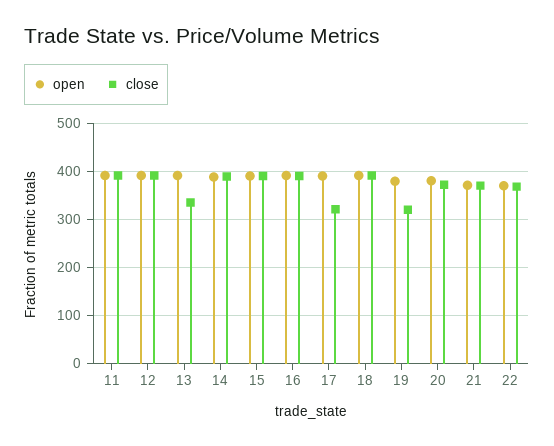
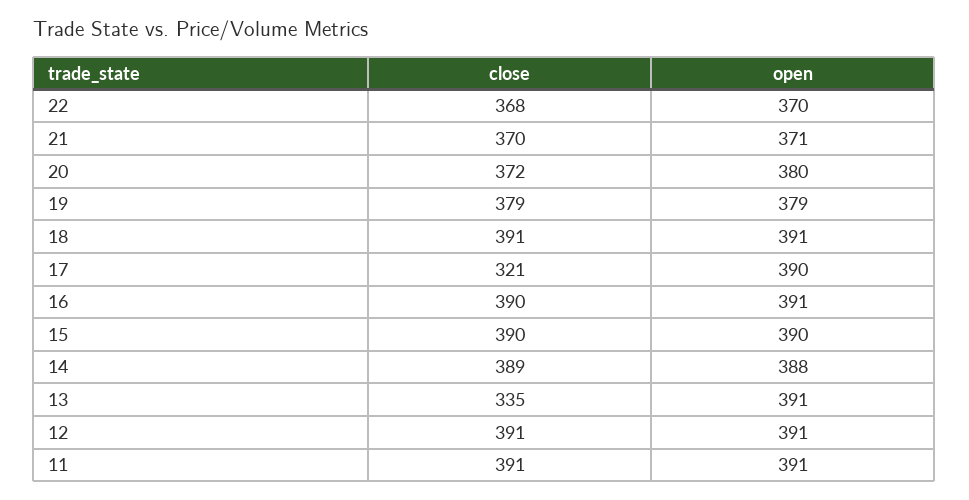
close, 19: 320 -> 379

